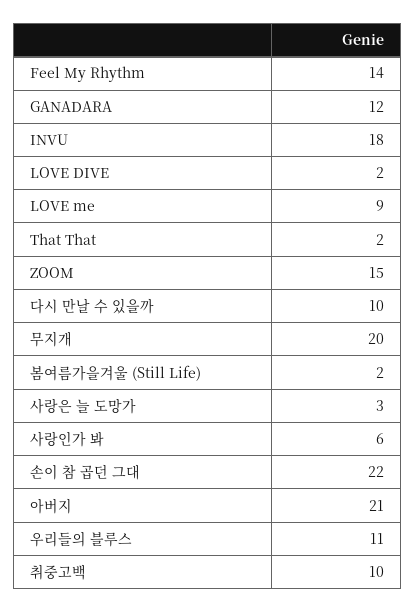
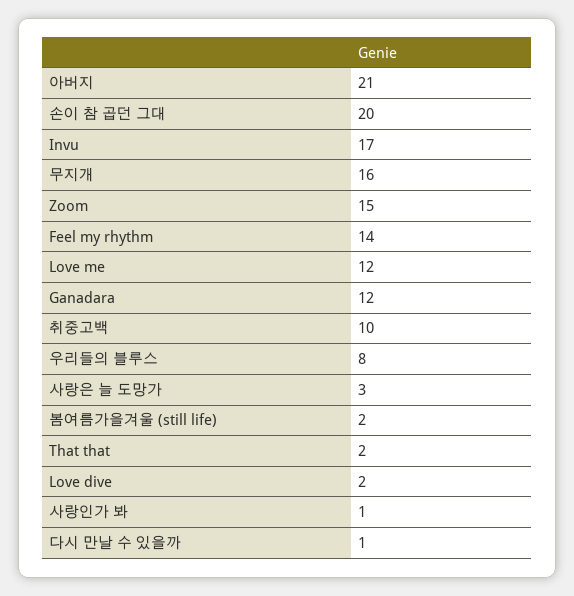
INVU: 18 -> 17
LOVE me: 9 -> 12
다시 만날 수 있을까: 10 -> 1
무지개: 20 -> 16
사랑인가 봐: 6 -> 1
손이 참 곱던 그대: 22 -> 20
우리들의 블루스: 11 -> 8

